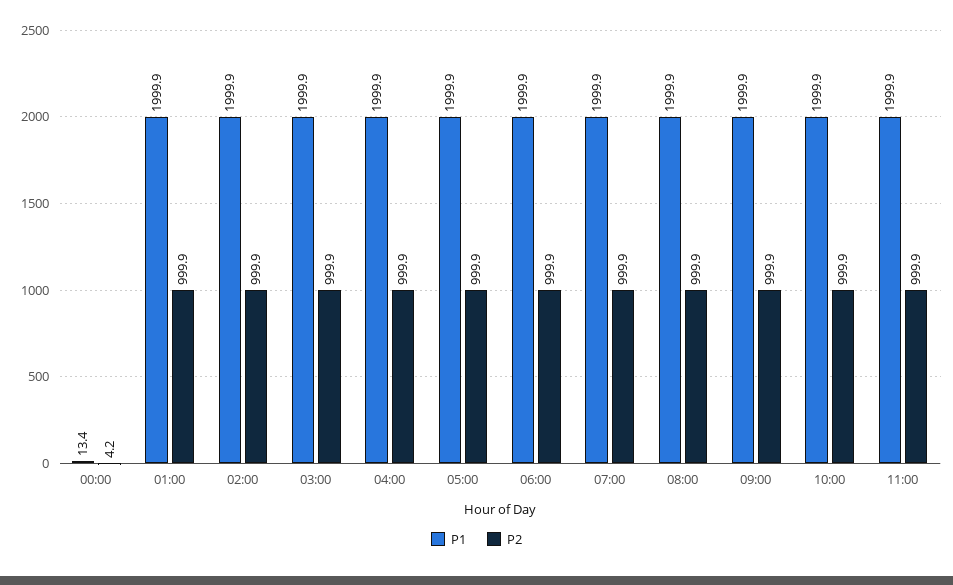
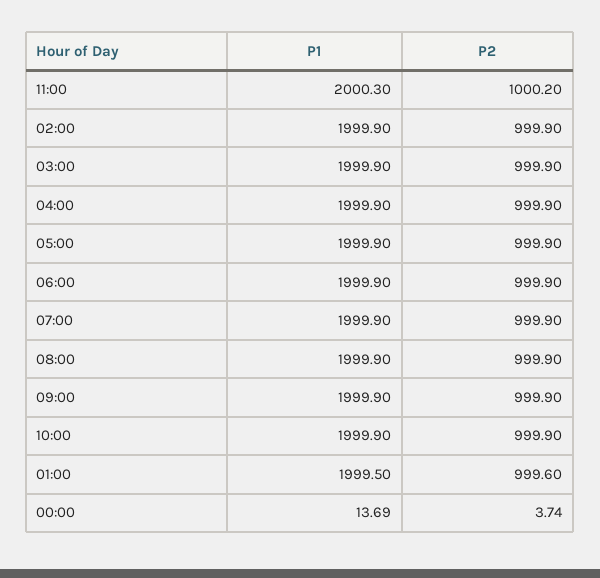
P1, 00:00: 13.4 -> 13.69
P2, 00:00: 4.2 -> 3.74
P1, 01:00: 1999.9 -> 1999.5
P2, 01:00: 999.9 -> 999.6
P1, 11:00: 1999.9 -> 2000.3
P2, 11:00: 999.9 -> 1000.2

